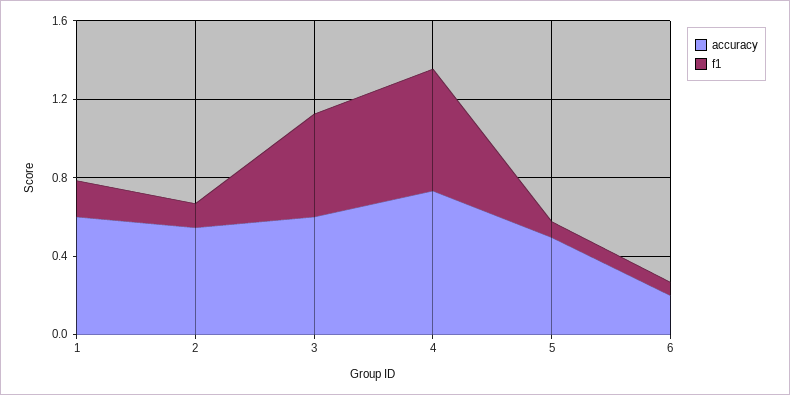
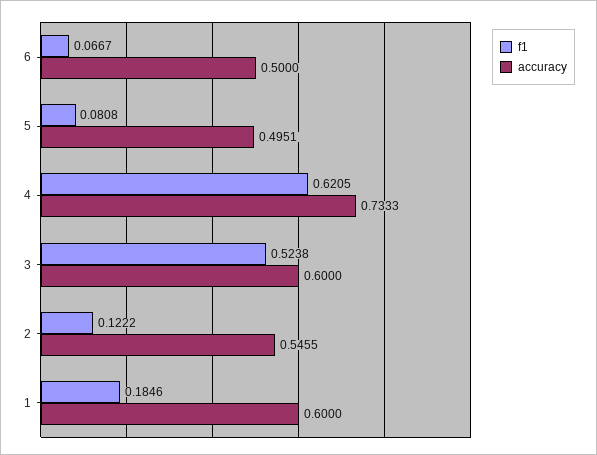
accuracy, 6: 0.2 -> 0.5

